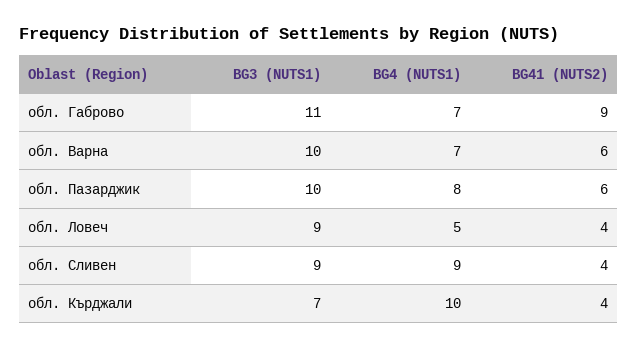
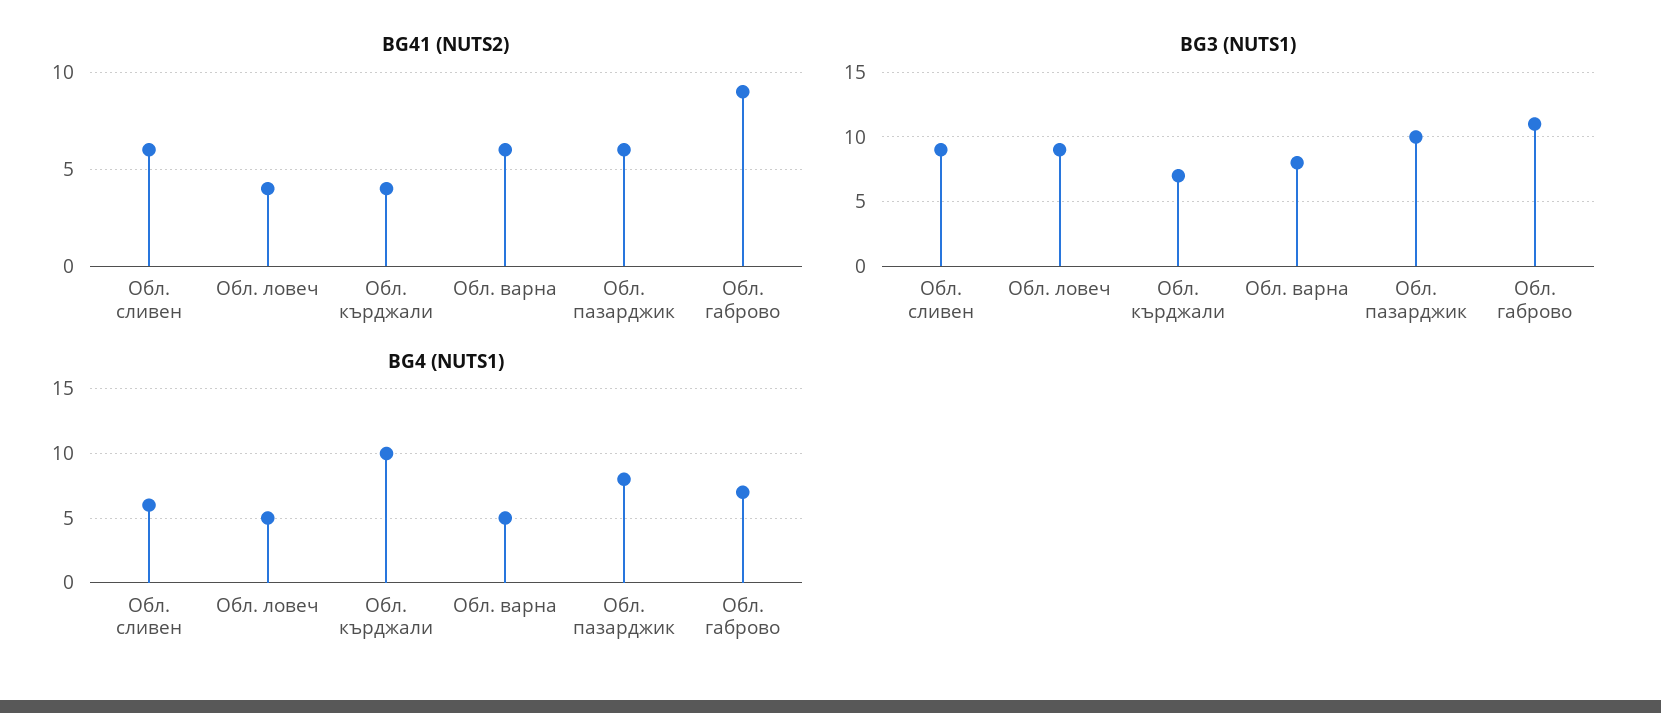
BG3 (NUTS1), обл. Варна: 10 -> 8
BG4 (NUTS1), обл. Варна: 7 -> 5
BG4 (NUTS1), обл. Сливен: 9 -> 6
BG41 (NUTS2), обл. Сливен: 4 -> 6

